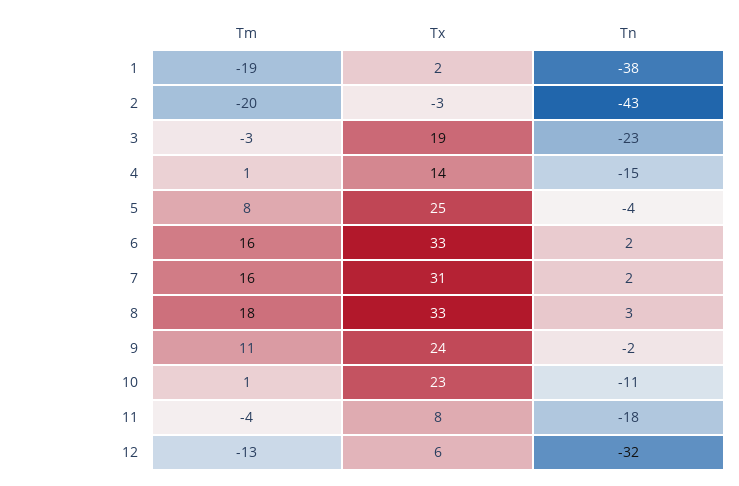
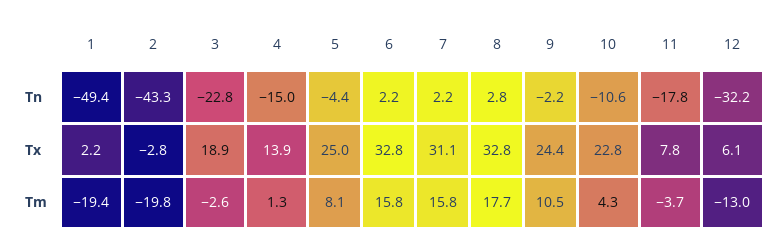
Tn, 1: -38 -> -49.4
Tm, 10: 1 -> 4.3

